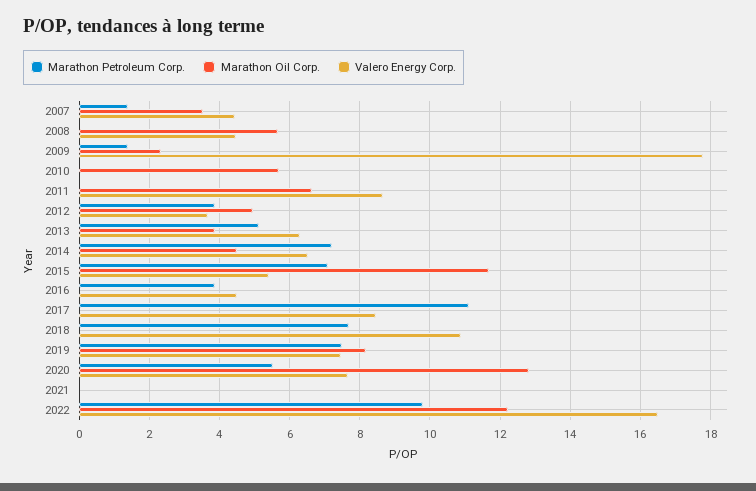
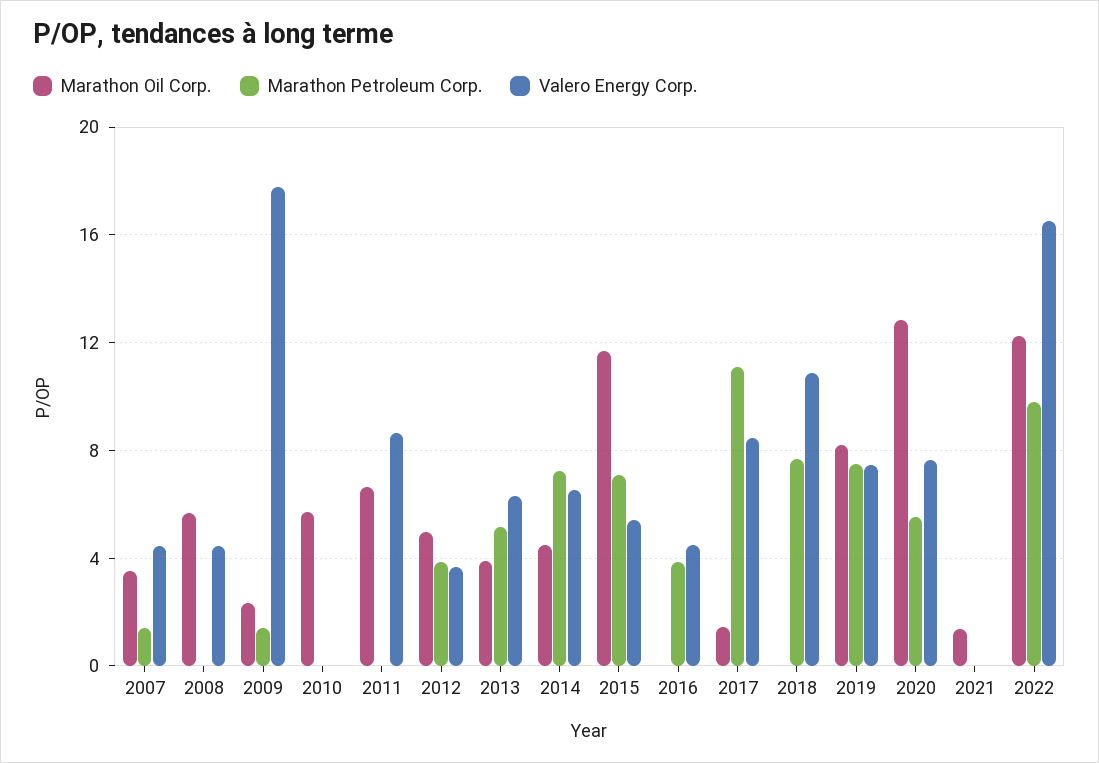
Marathon Oil Corp., 2017: 0 -> 1.5
Marathon Oil Corp., 2021: 0 -> 1.5

